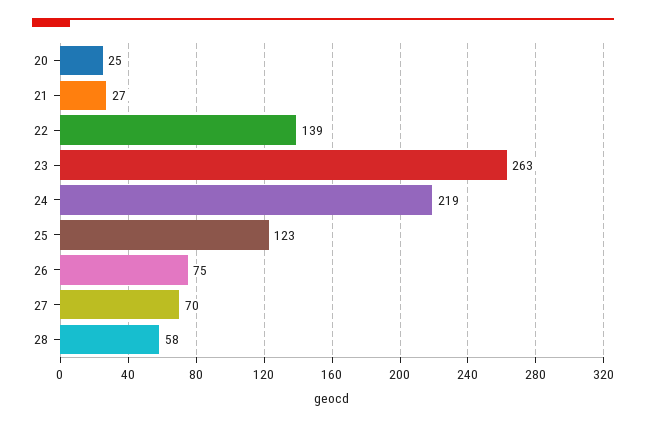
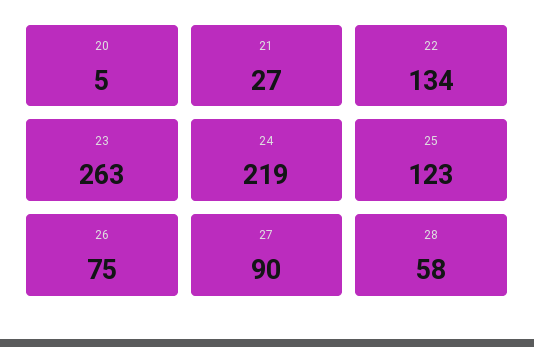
20: 25 -> 5
22: 139 -> 134
27: 70 -> 90

